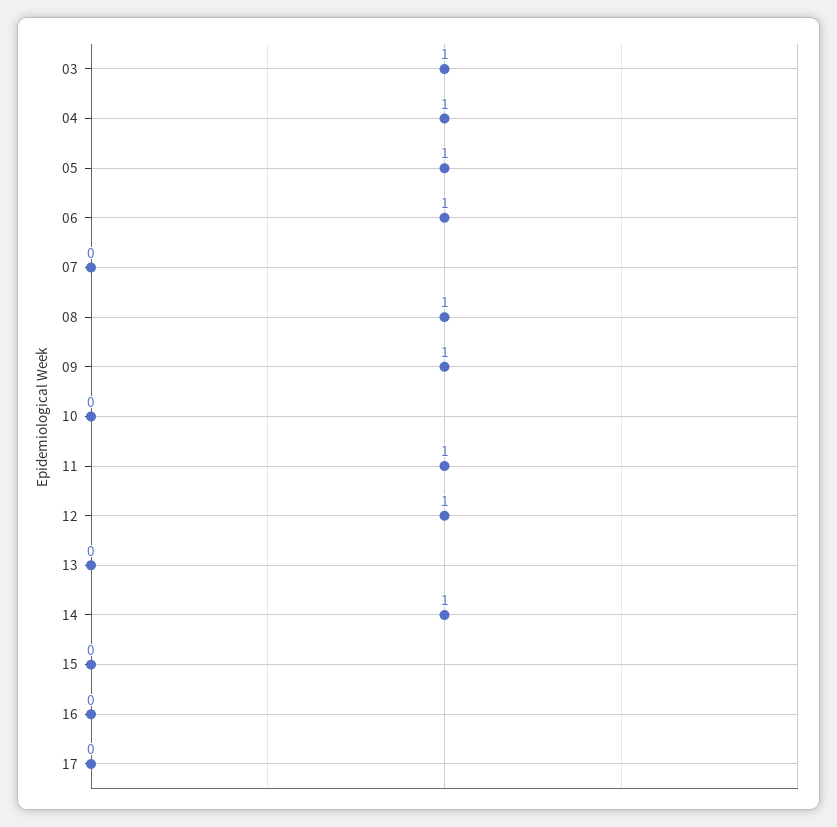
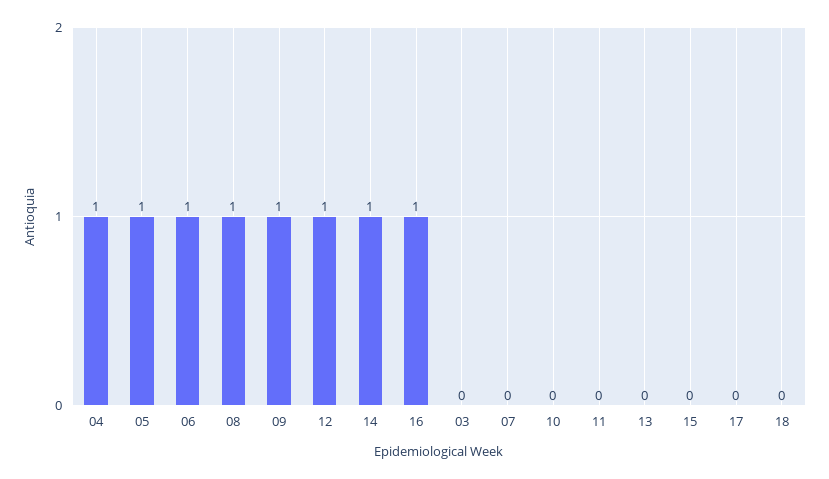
03: 1 -> 0
11: 1 -> 0
16: 0 -> 1
18: none -> 0

